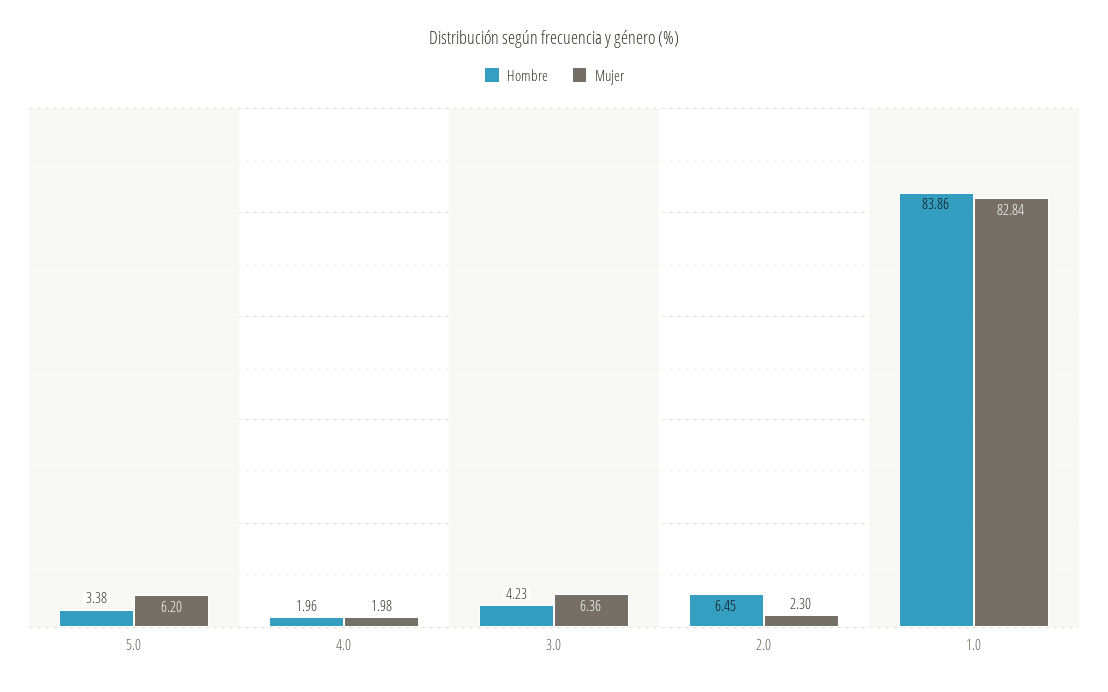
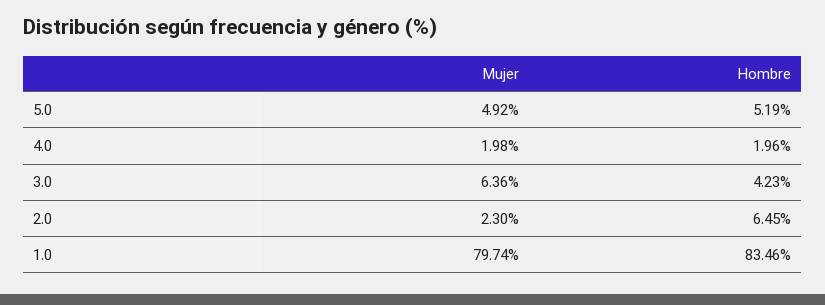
Hombre, 5.0: 3.38 -> 5.19
Mujer, 5.0: 6.2 -> 4.92
Hombre, 1.0: 83.86 -> 83.46
Mujer, 1.0: 82.84 -> 79.74

